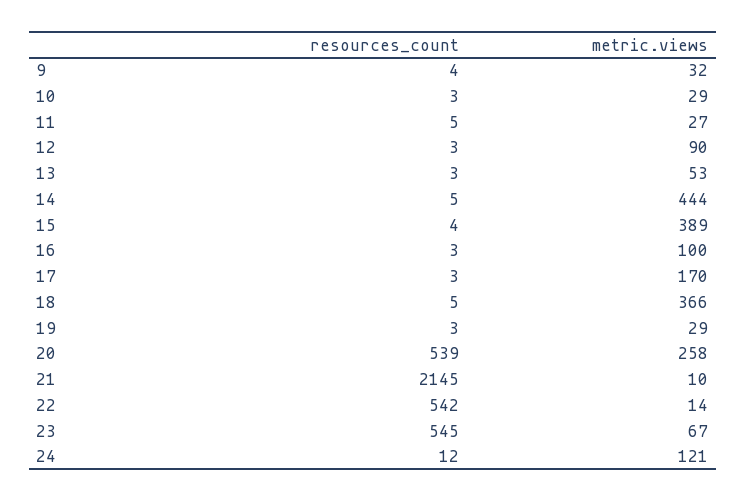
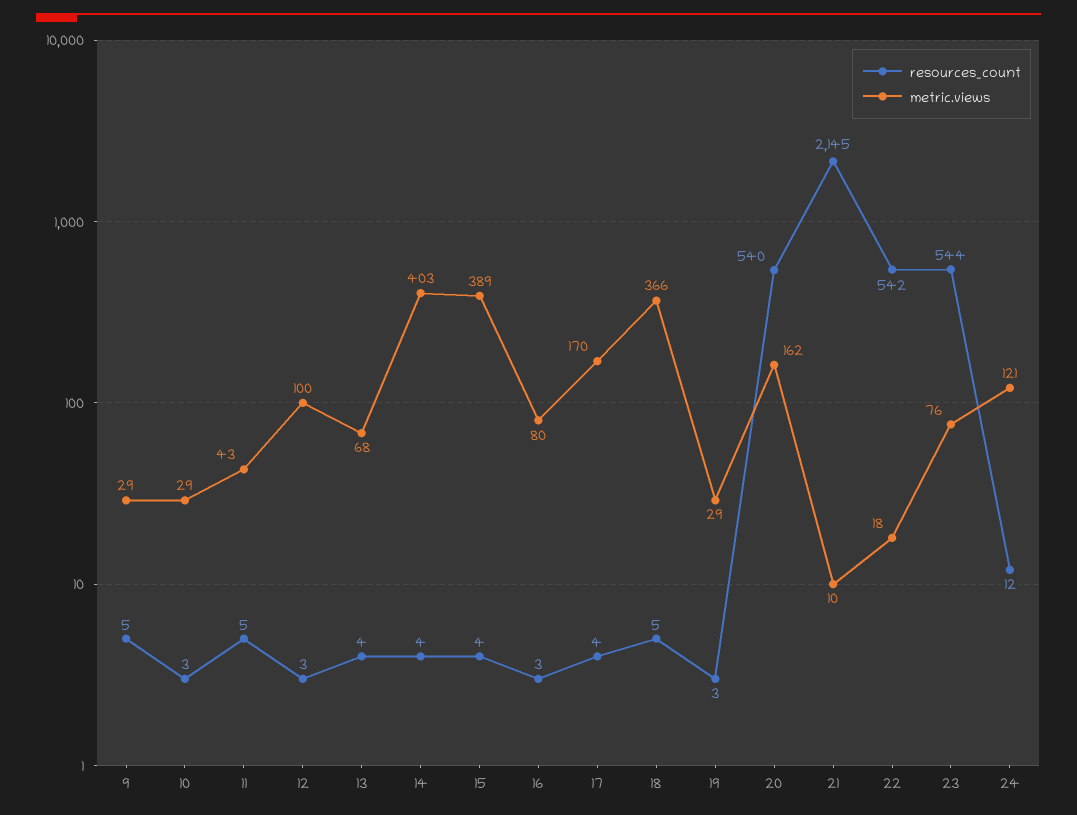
resources_count, 9: 4 -> 5
metric.views, 9: 32 -> 29
metric.views, 11: 27 -> 43
metric.views, 12: 90 -> 100
resources_count, 13: 3 -> 4
metric.views, 13: 53 -> 68
resources_count, 14: 5 -> 4
metric.views, 14: 444 -> 403
metric.views, 16: 100 -> 80
resources_count, 17: 3 -> 4
resources_count, 20: 539 -> 540
metric.views, 20: 258 -> 162
metric.views, 22: 14 -> 18
resources_count, 23: 545 -> 544
metric.views, 23: 67 -> 76

